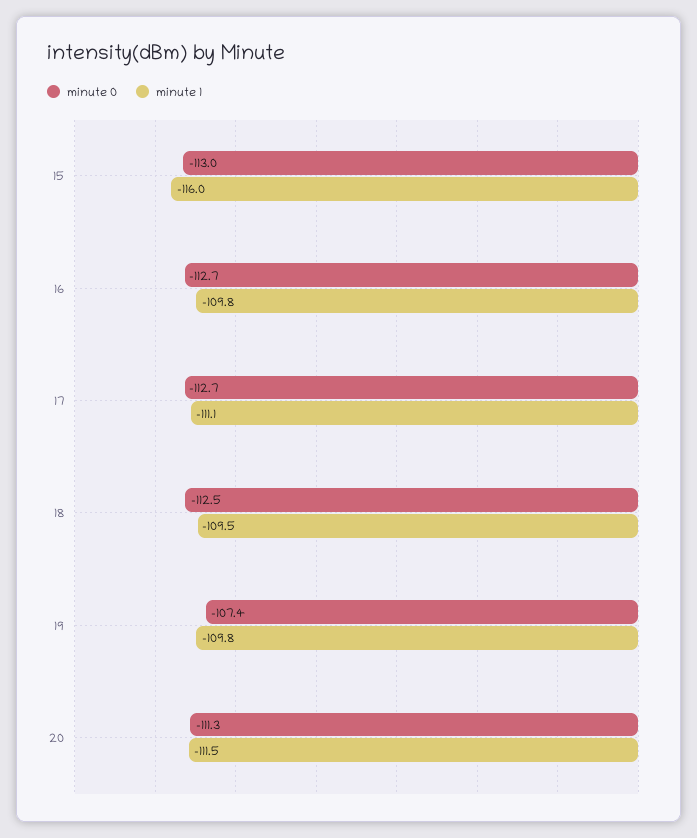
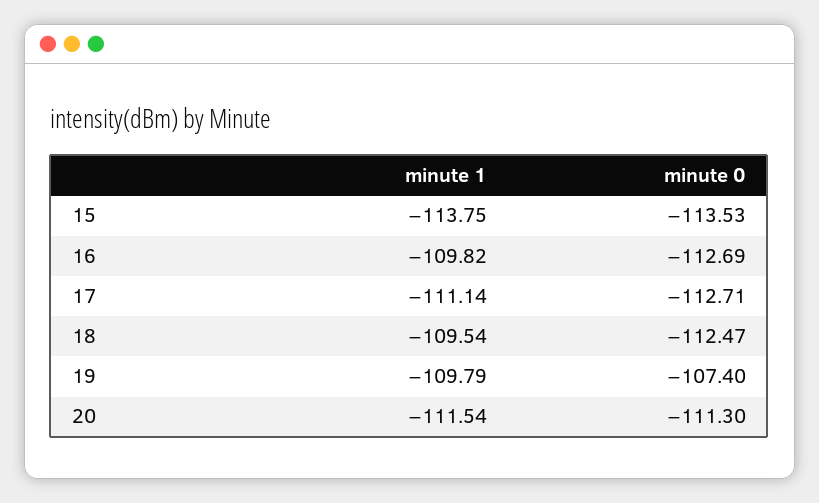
minute 0, 15: -113 -> -113.53
minute 1, 15: -116 -> -113.75

